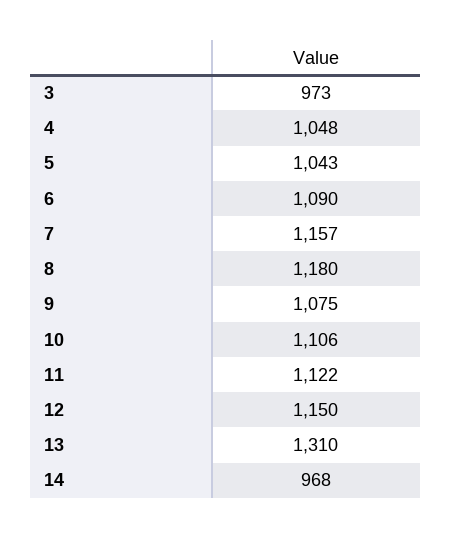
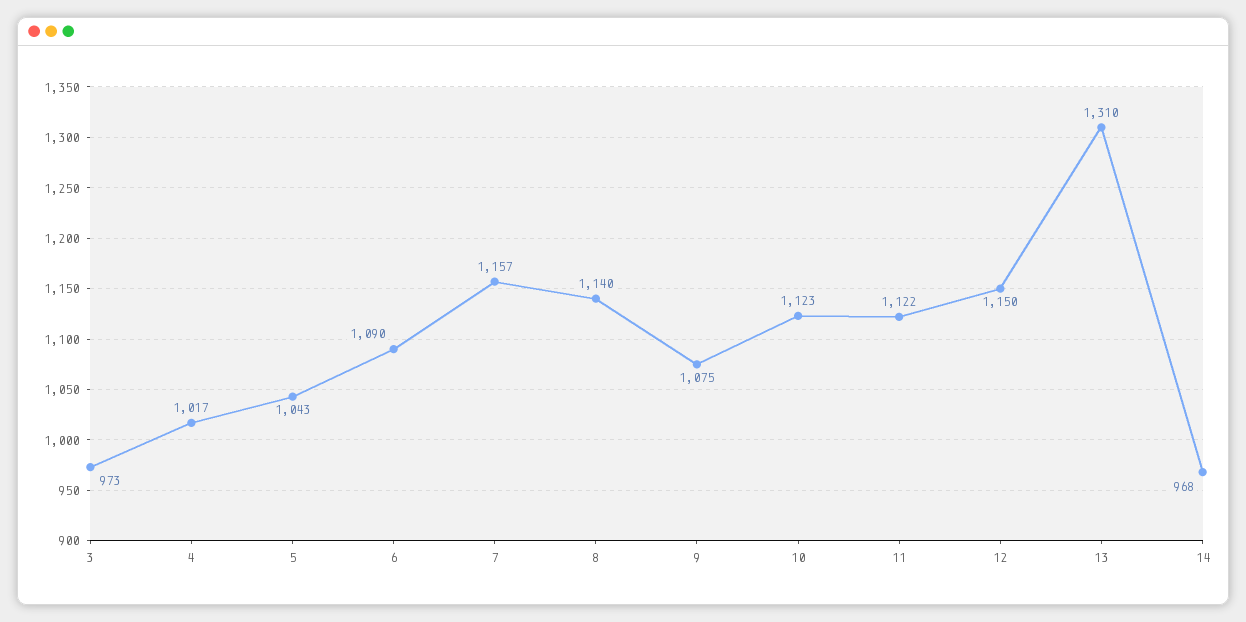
4: 1048 -> 1017
8: 1180 -> 1140
10: 1106 -> 1123

